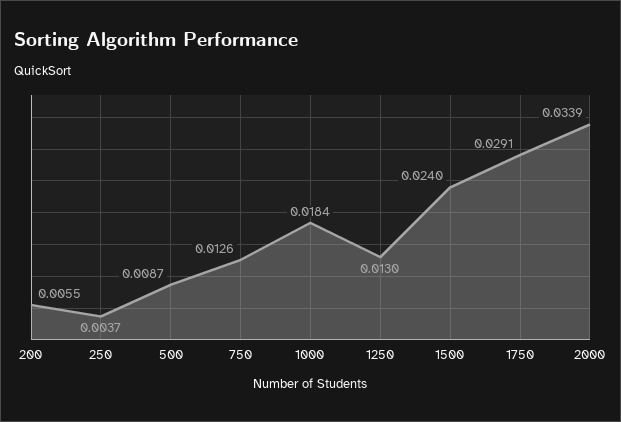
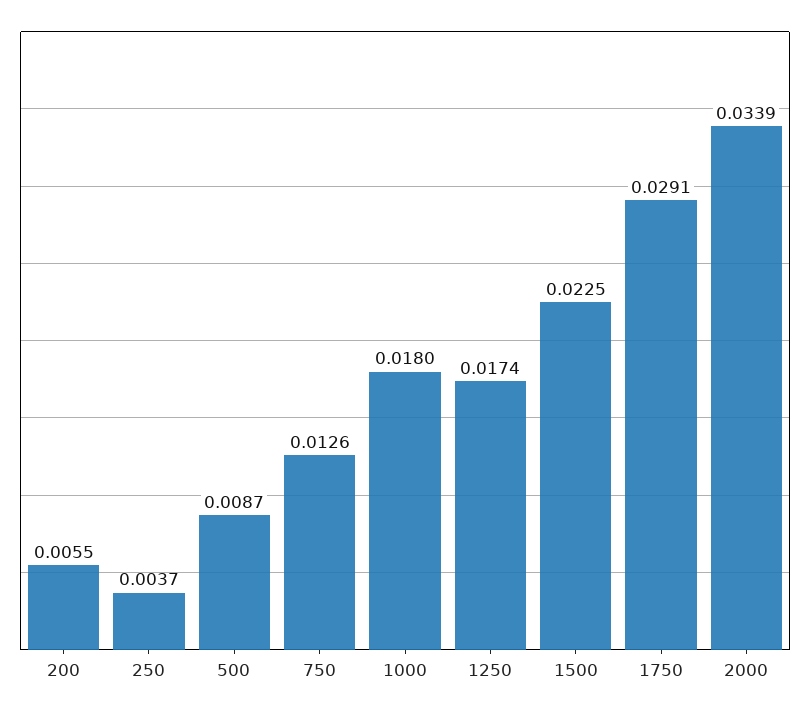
1000: 0.0184 -> 0.018
1250: 0.013 -> 0.0174
1500: 0.024 -> 0.0225

